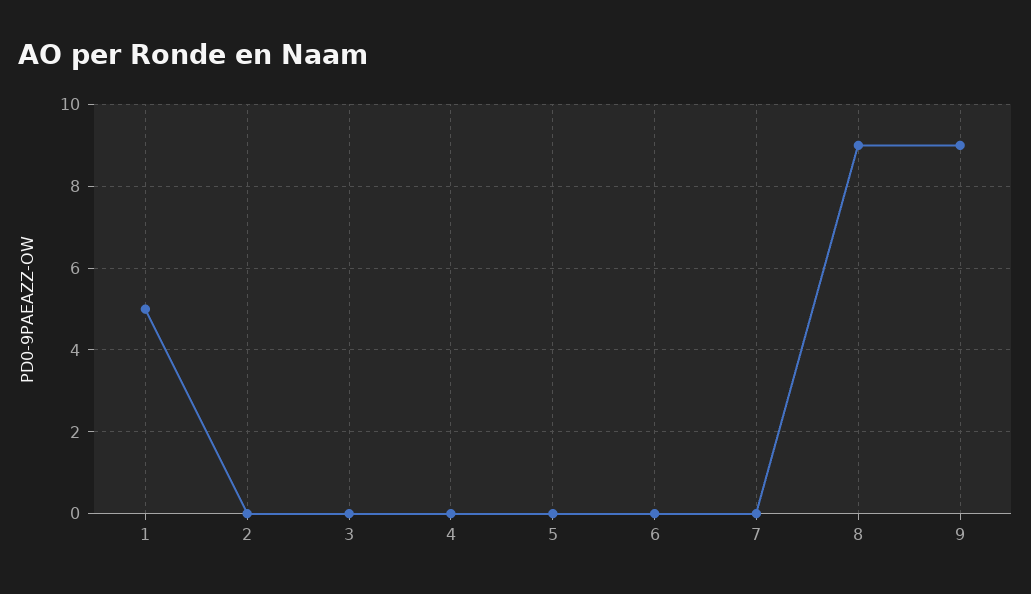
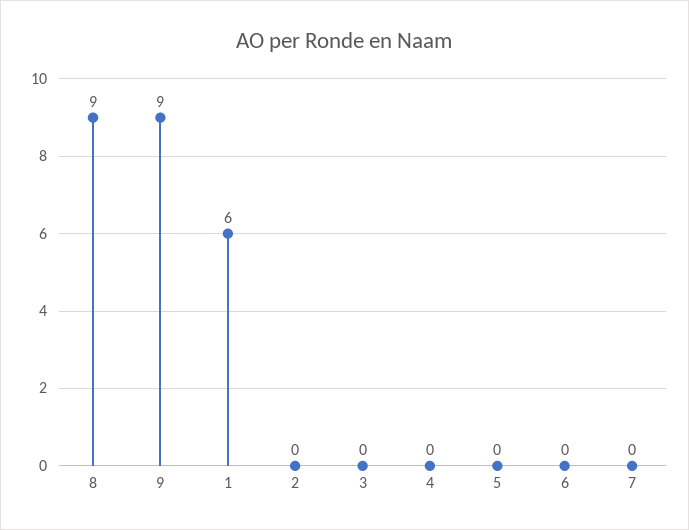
1: 5 -> 6

